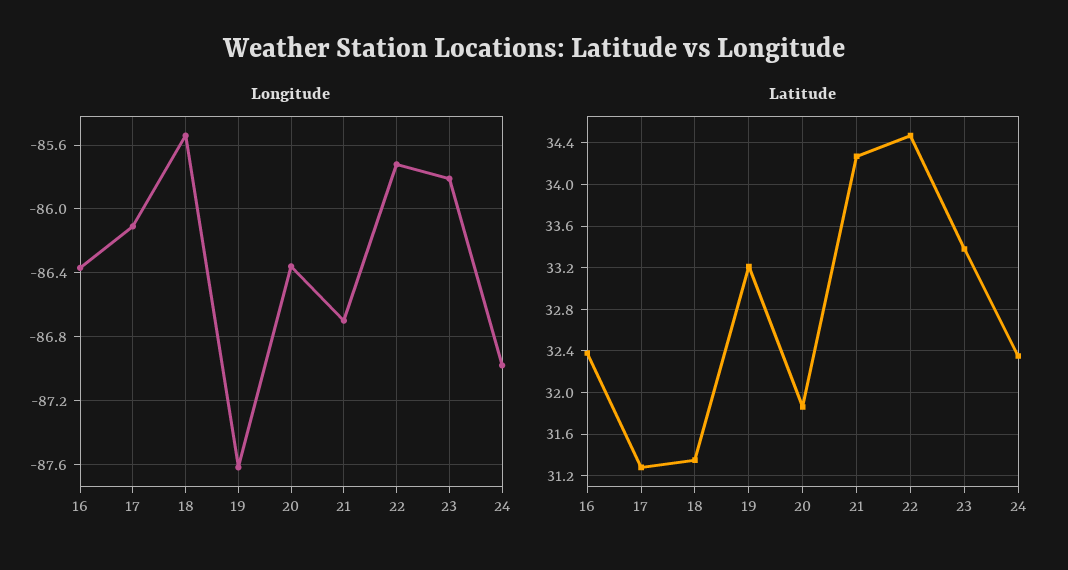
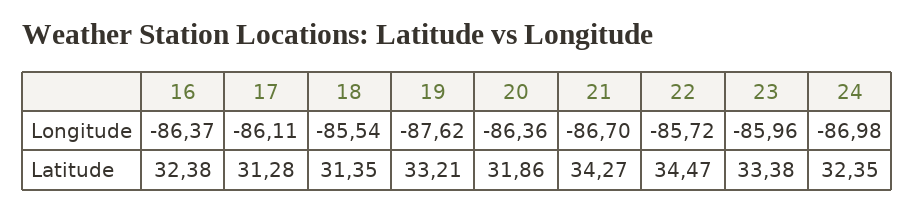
Longitude, 23: -85.8 -> -85.96

